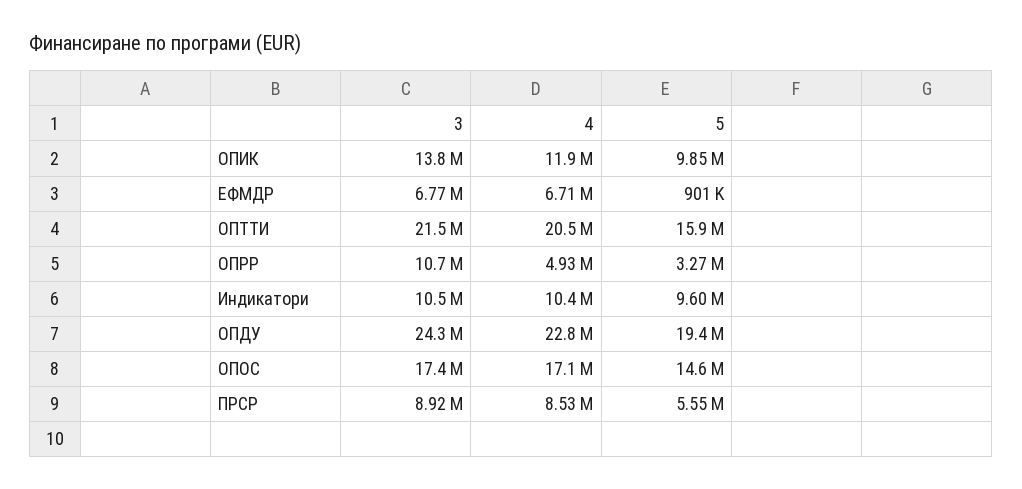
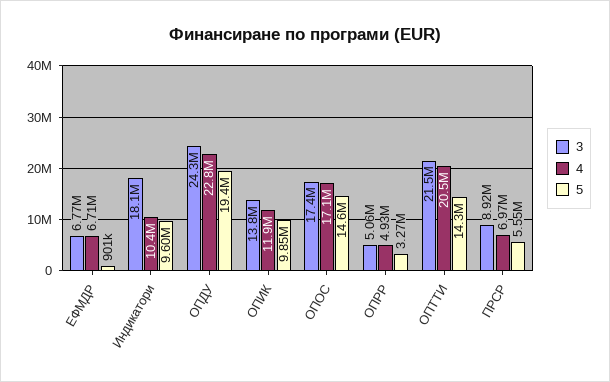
5, ОПТТИ: 15900000 -> 14300000
3, ОПРР: 10700000 -> 5060000
3, Индикатори: 10500000 -> 18100000
4, ПРСР: 8530000 -> 6970000

